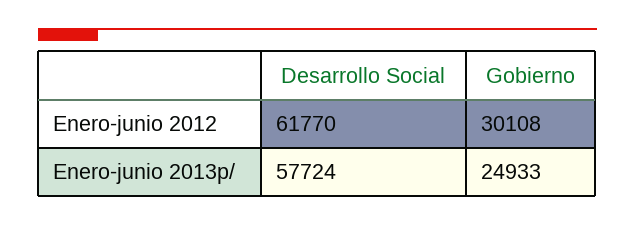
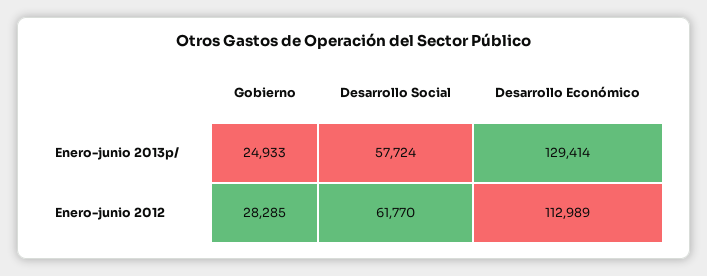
Gobierno, Enero-junio 2012: 30108 -> 28285
Desarrollo Económico, Enero-junio 2013p/: none -> 129414
Desarrollo Económico, Enero-junio 2012: none -> 112989

